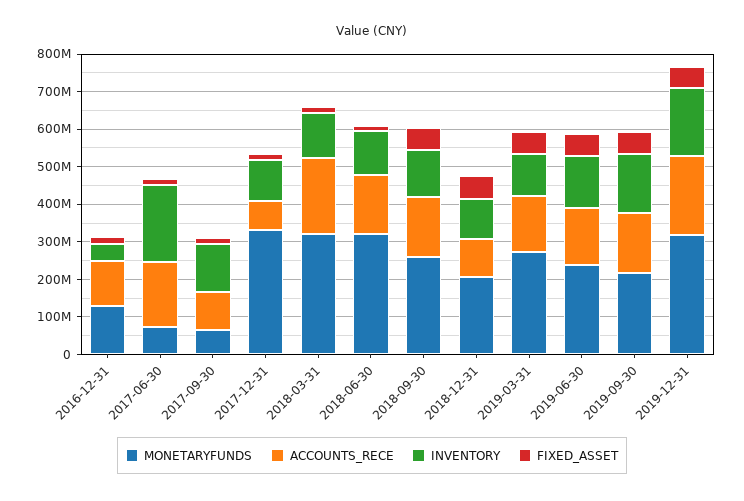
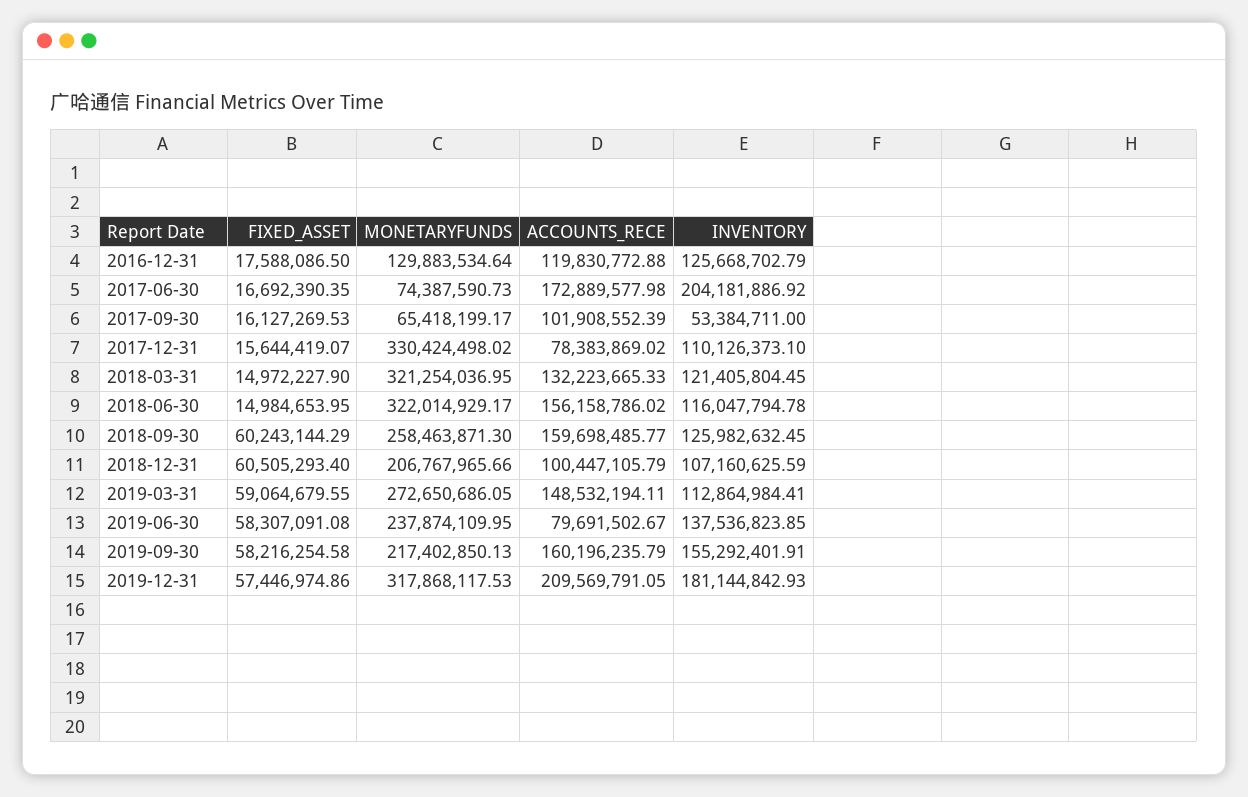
INVENTORY, 2016-12-31: 50000000 -> 125668702.79
INVENTORY, 2017-09-30: 125000000 -> 53384711
ACCOUNTS_RECE, 2018-03-31: 200000000 -> 132223665.33
ACCOUNTS_RECE, 2019-06-30: 150000000 -> 79691502.67

